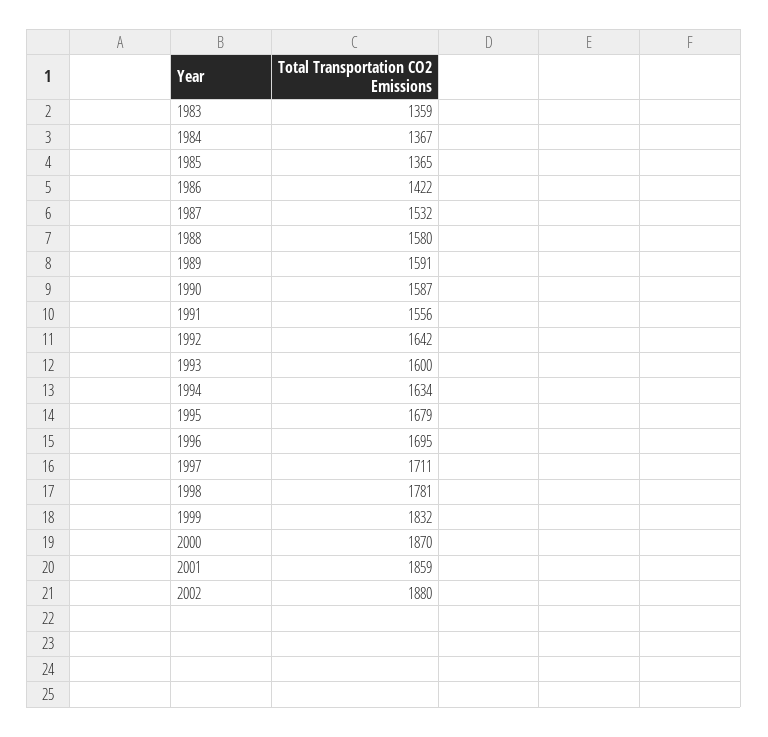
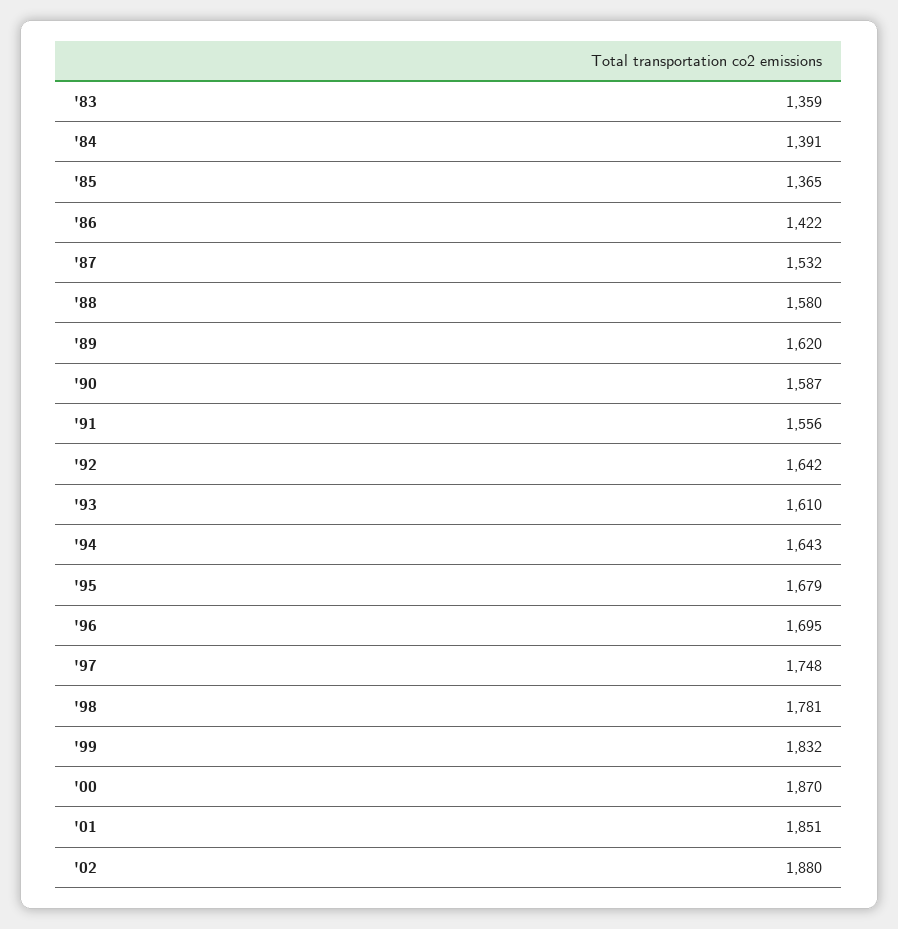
1984: 1367 -> 1391
1989: 1591 -> 1620
1993: 1600 -> 1610
1994: 1634 -> 1643
1997: 1711 -> 1748
2001: 1859 -> 1851

